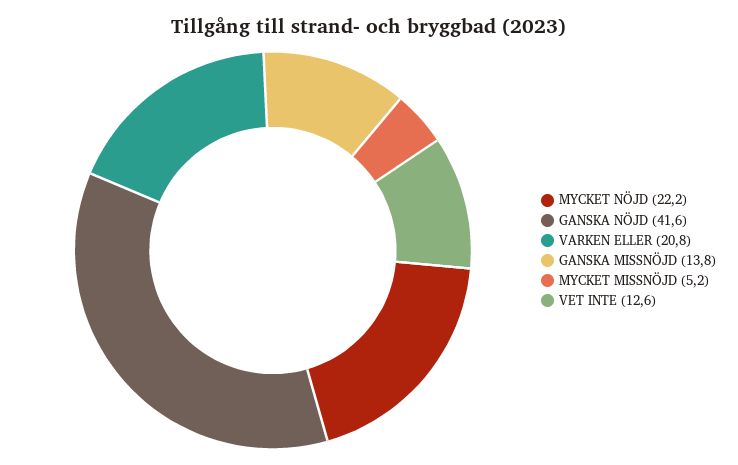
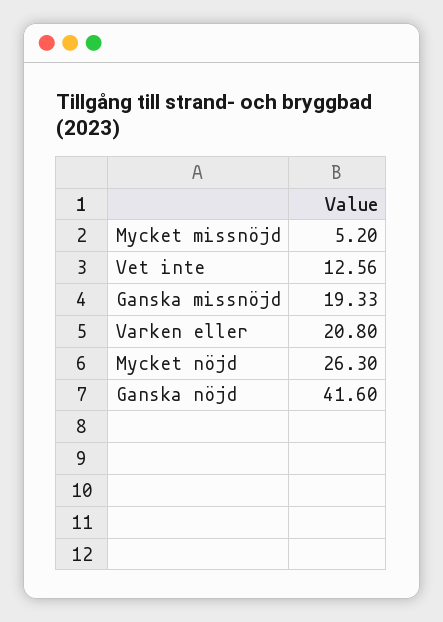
MYCKET NÖJD: 22.2 -> 26.3
GANSKA MISSNÖJD: 13.8 -> 19.33

